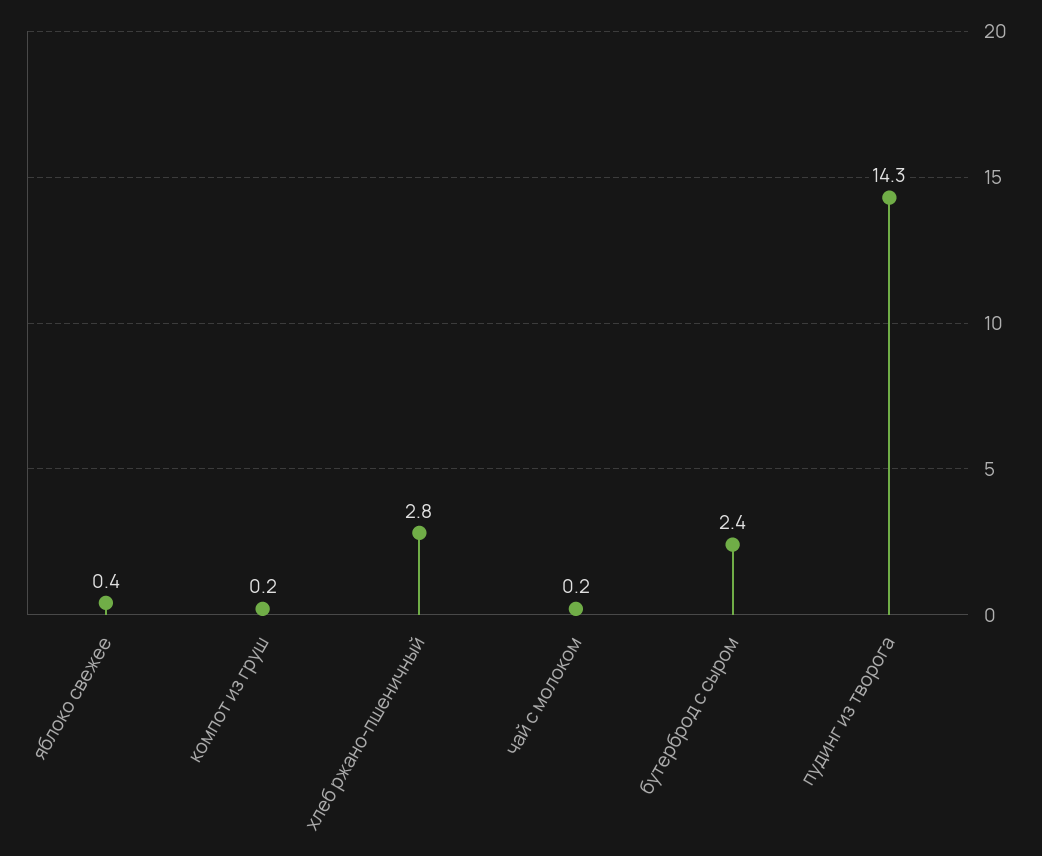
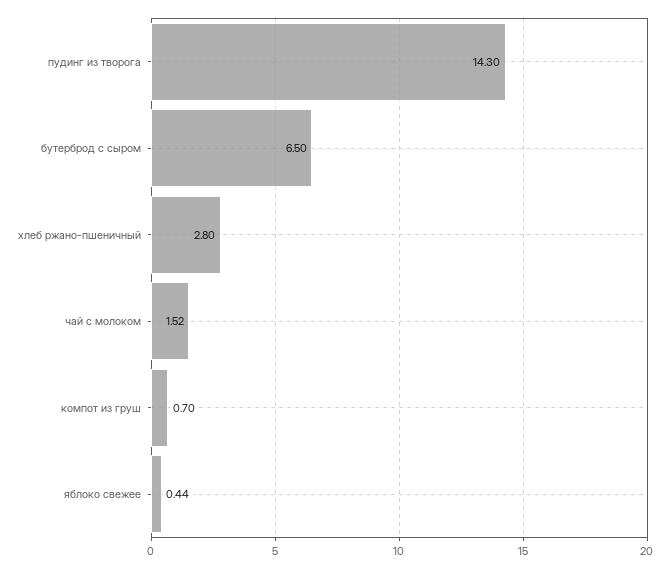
компот из груш: 0.2 -> 0.7
чай с молоком: 0.2 -> 1.52
бутерброд с сыром: 2.4 -> 6.5

